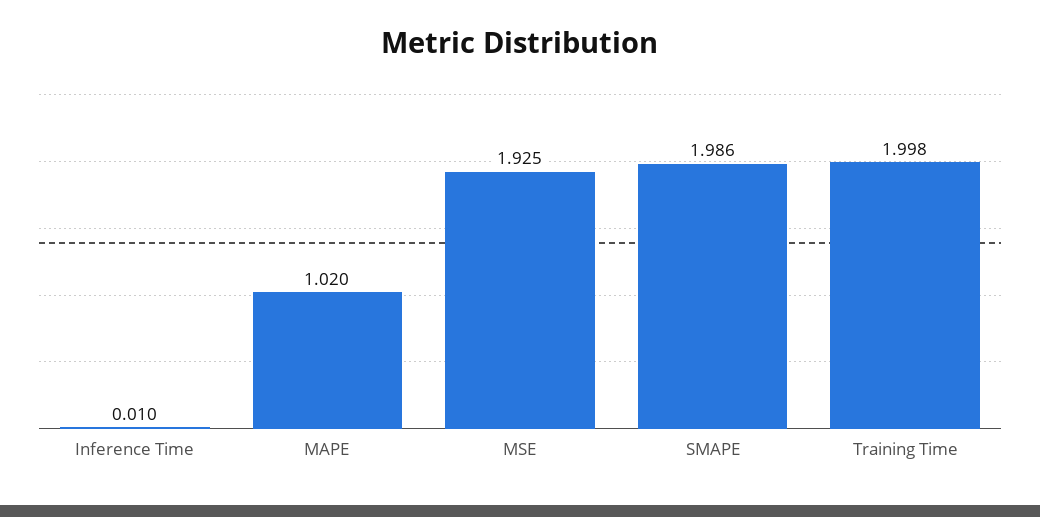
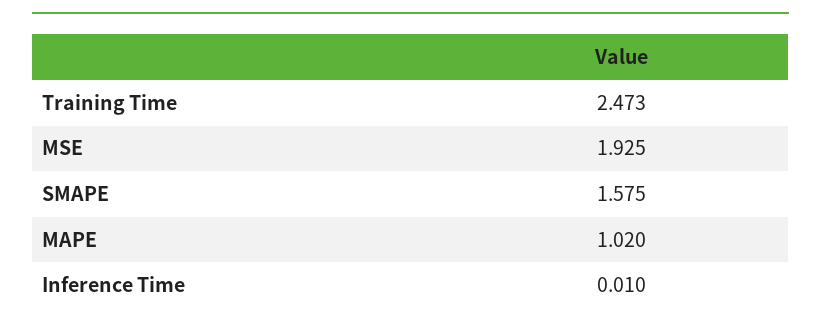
SMAPE: 1.986 -> 1.575
Training Time: 1.998 -> 2.473

